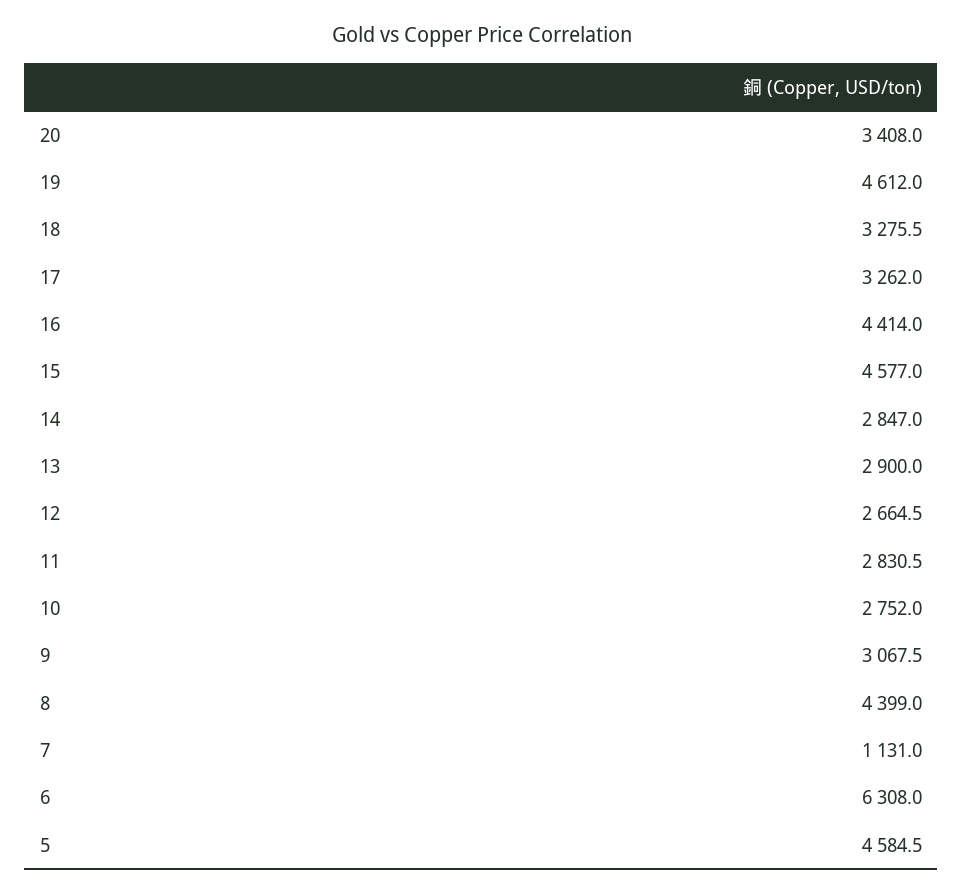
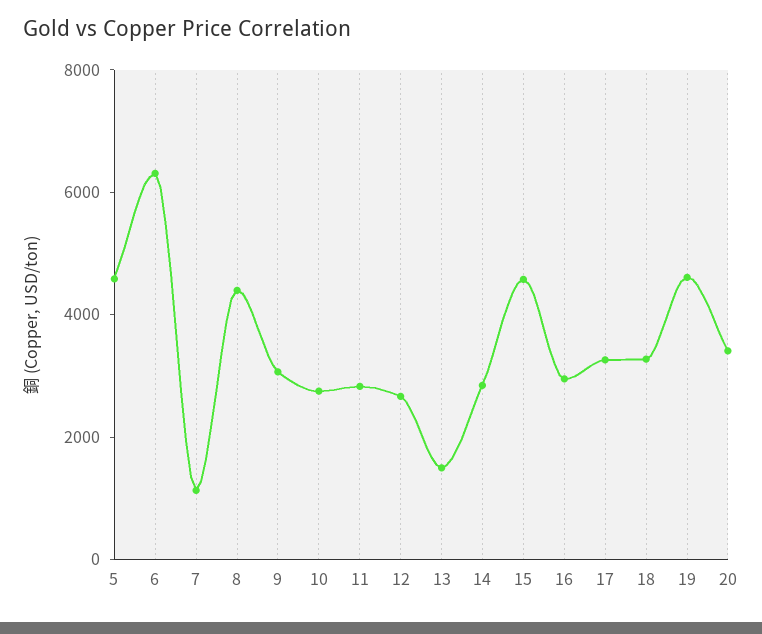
16: 4414 -> 3000
13: 2900 -> 1500

